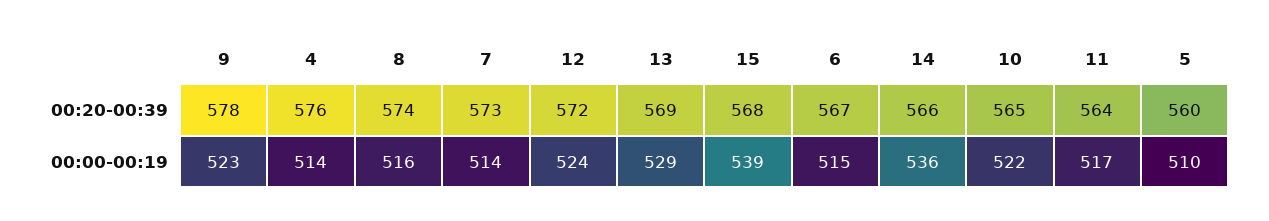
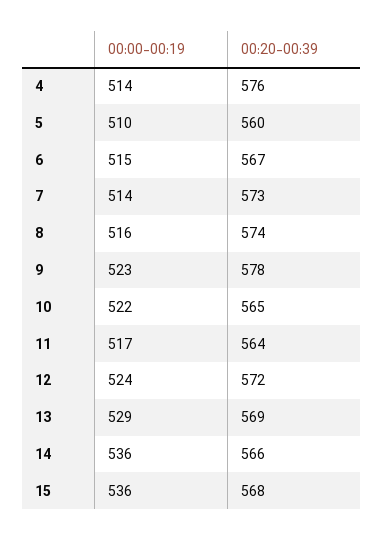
15, 00:00-00:19: 539 -> 536

